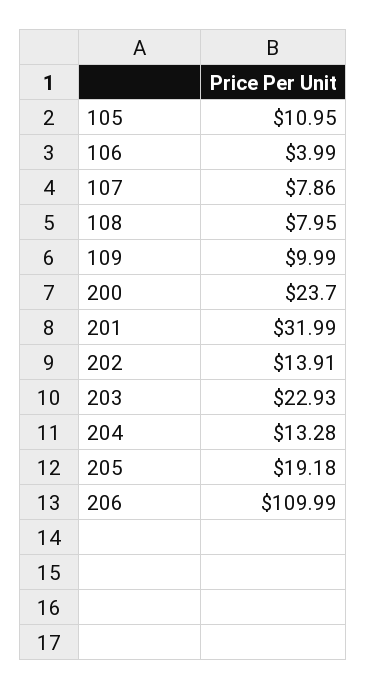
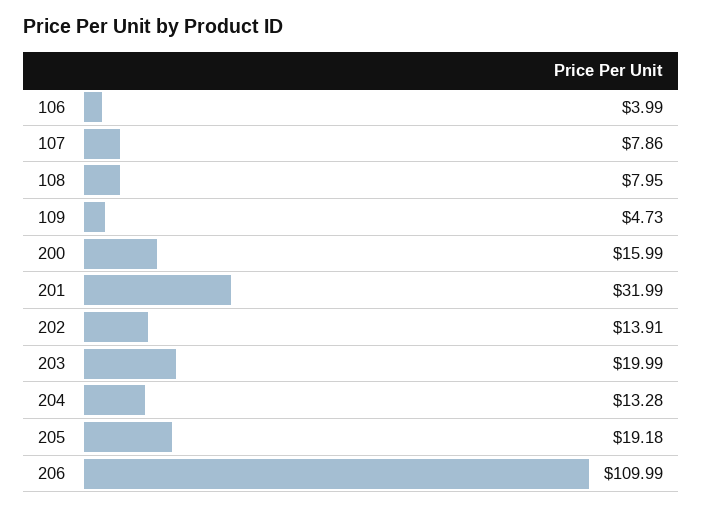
105: 10.95 -> none
109: 9.99 -> 4.73
200: 23.7 -> 15.99
203: 22.93 -> 19.99

